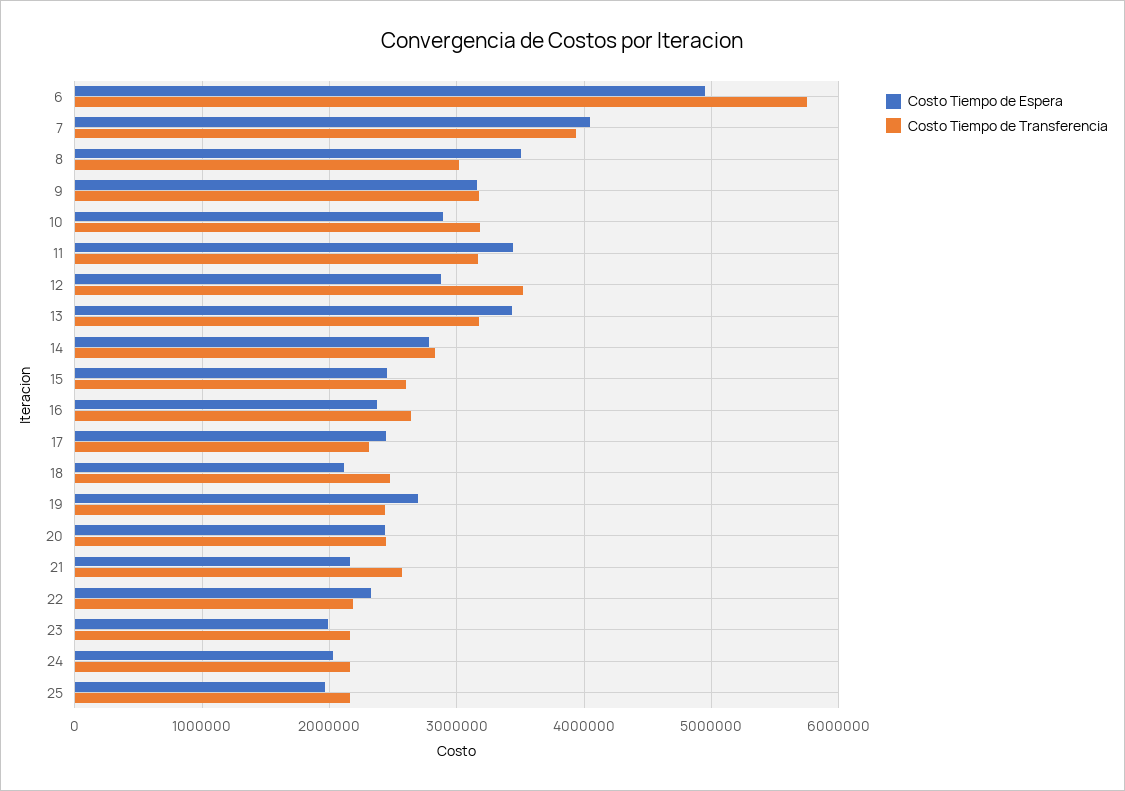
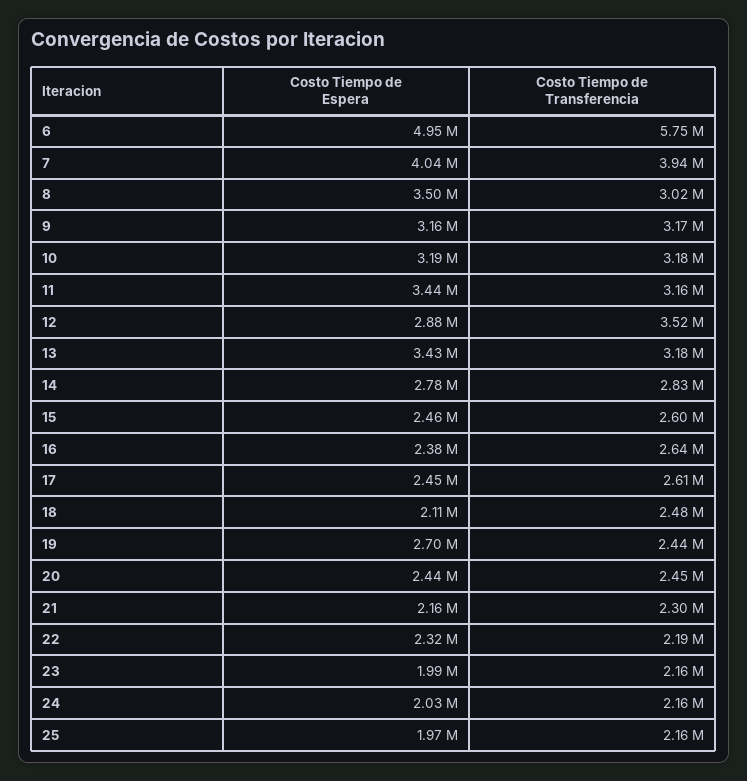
Costo Tiempo de Espera, 10: 2900000 -> 3190000
Costo Tiempo de Transferencia, 17: 2300000 -> 2610000
Costo Tiempo de Transferencia, 21: 2600000 -> 2300000

